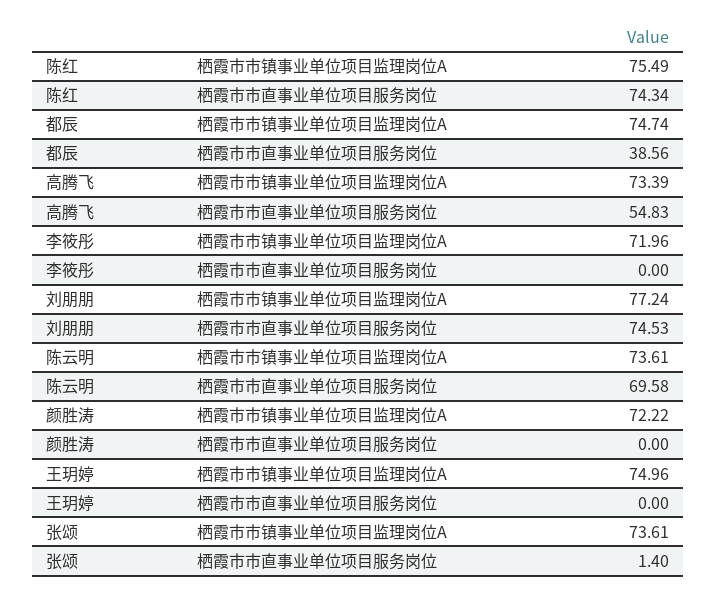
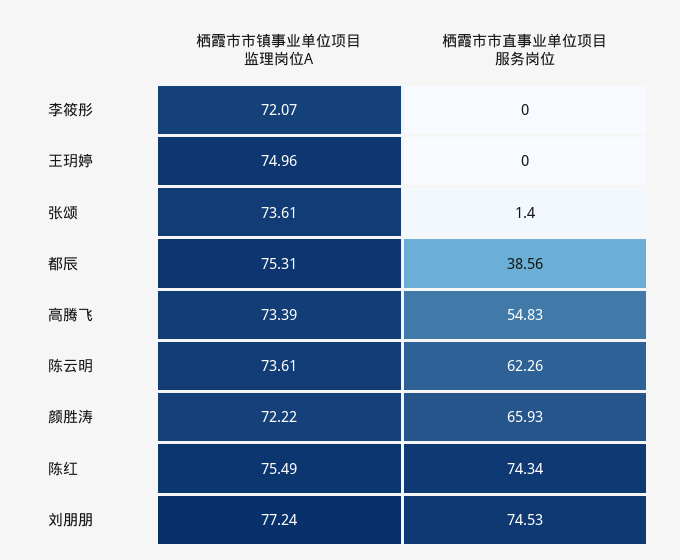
都辰, 栖霞市市镇事业单位项目监理岗位A: 74.74 -> 75.31
李筱彤, 栖霞市市镇事业单位项目监理岗位A: 71.96 -> 72.07
陈云明, 栖霞市市直事业单位项目服务岗位: 69.58 -> 62.26
颜胜涛, 栖霞市市直事业单位项目服务岗位: 0 -> 65.93

